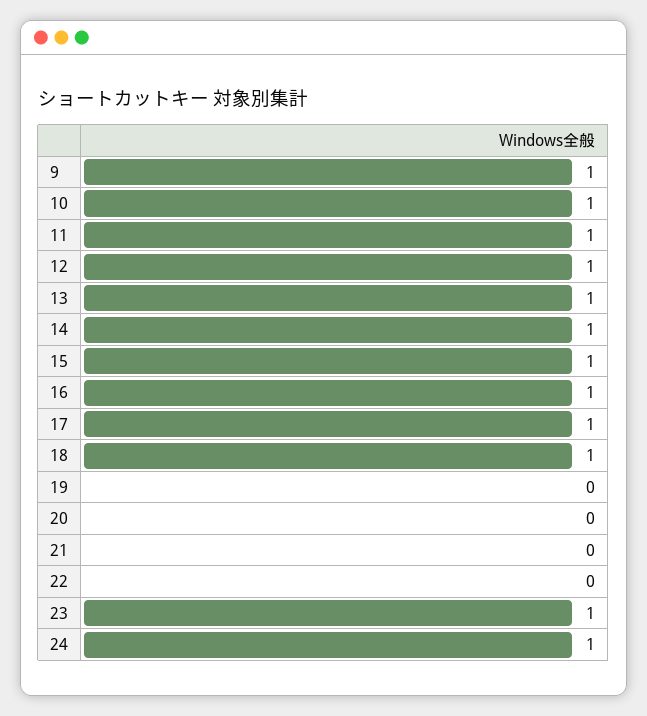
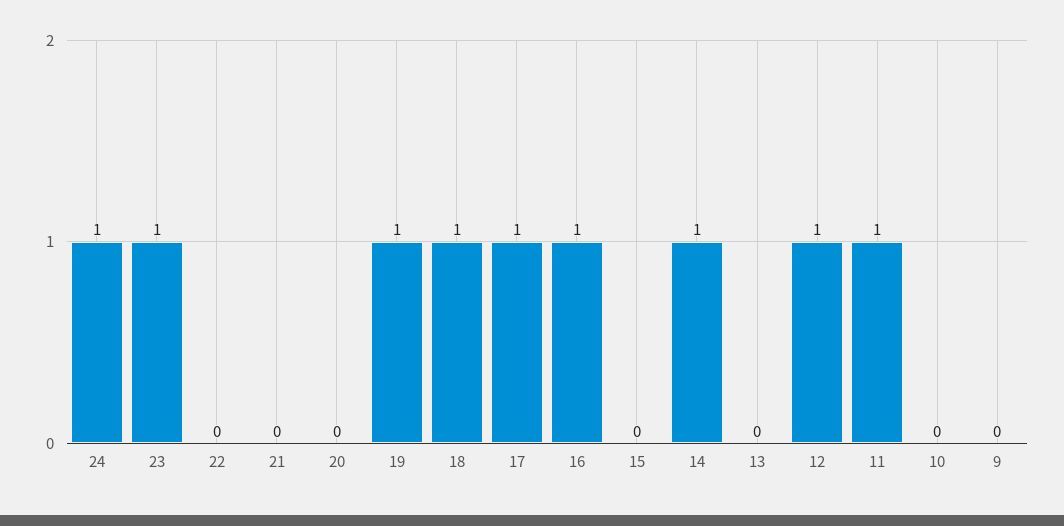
9: 1 -> 0
10: 1 -> 0
13: 1 -> 0
15: 1 -> 0
19: 0 -> 1

